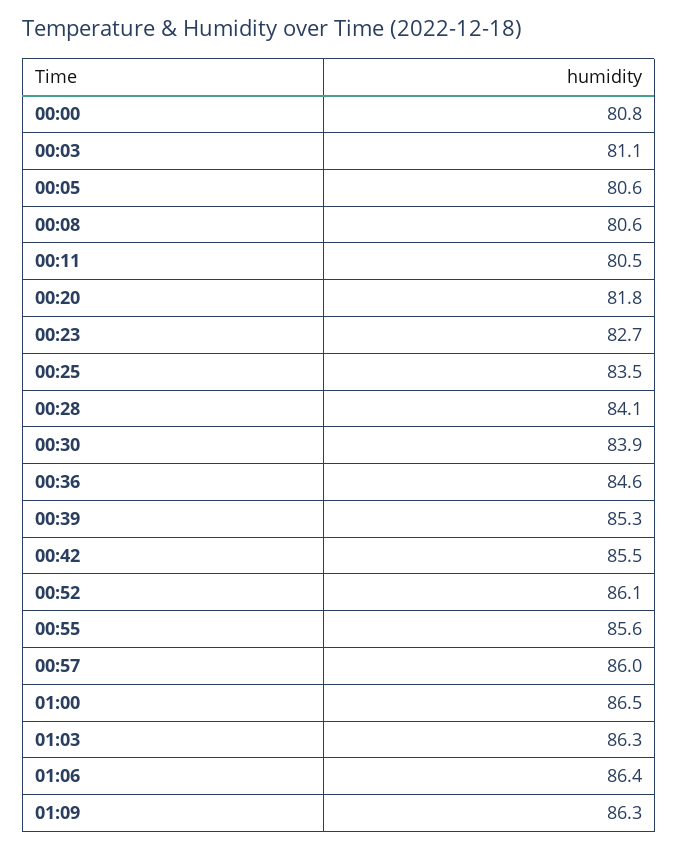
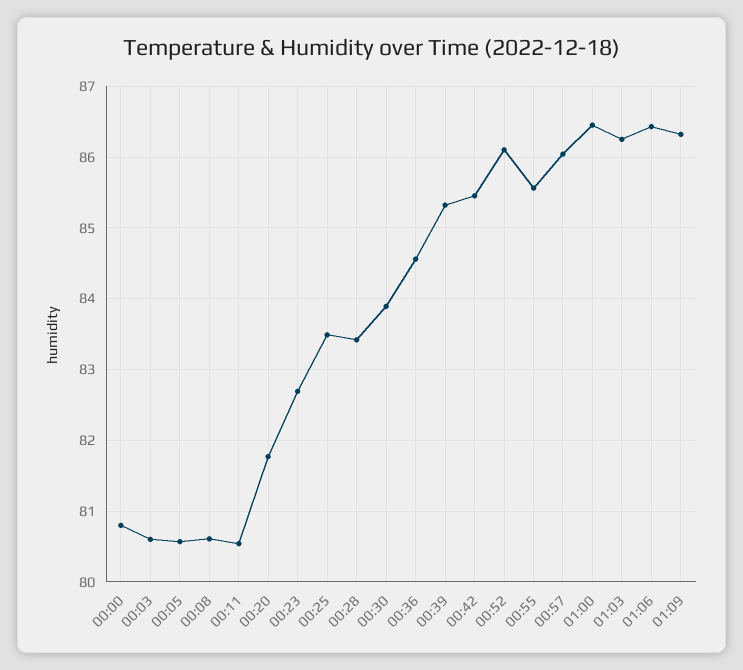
00:03: 81.1 -> 80.6
00:28: 84.1 -> 83.4

